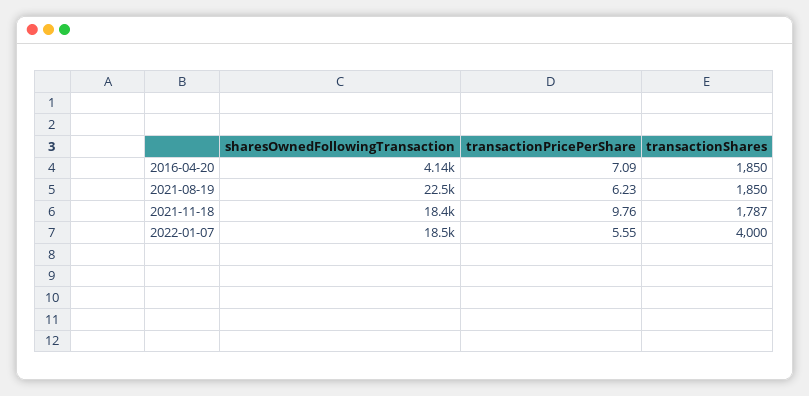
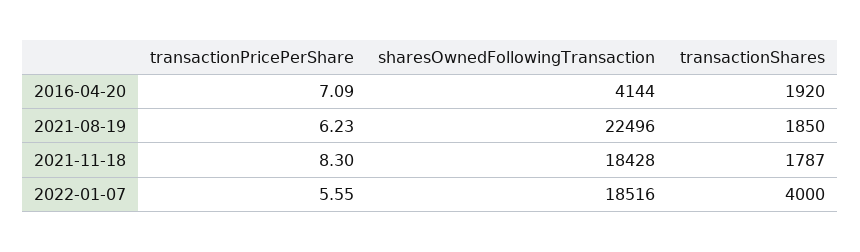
transactionShares, 2016-04-20: 1850 -> 1920
transactionPricePerShare, 2021-11-18: 9.76 -> 8.3

